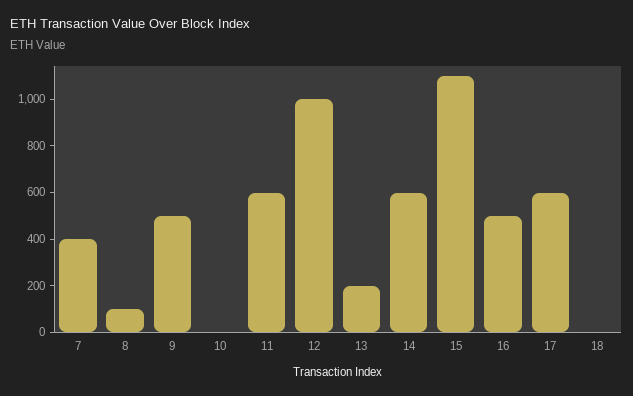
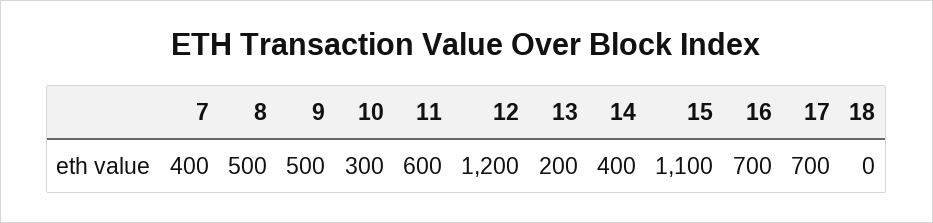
8: 100 -> 500
10: 0 -> 300
12: 1000 -> 1200
14: 600 -> 400
16: 500 -> 700
17: 600 -> 700

